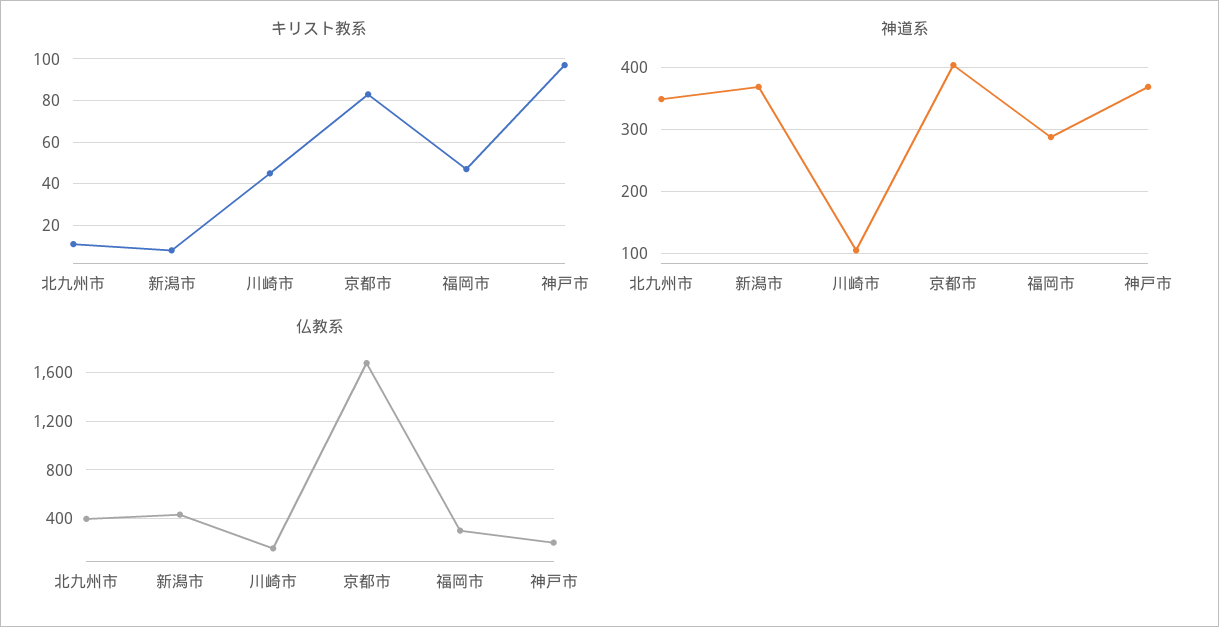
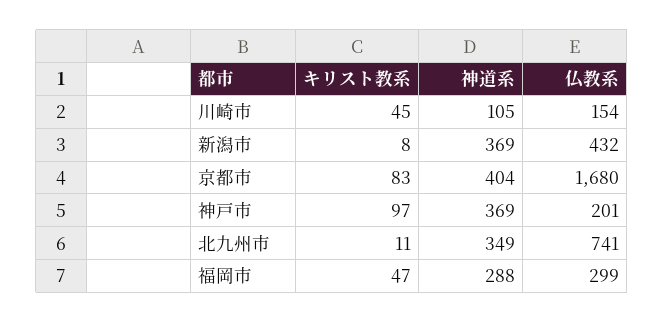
仏教系, 北九州市: 400 -> 741

